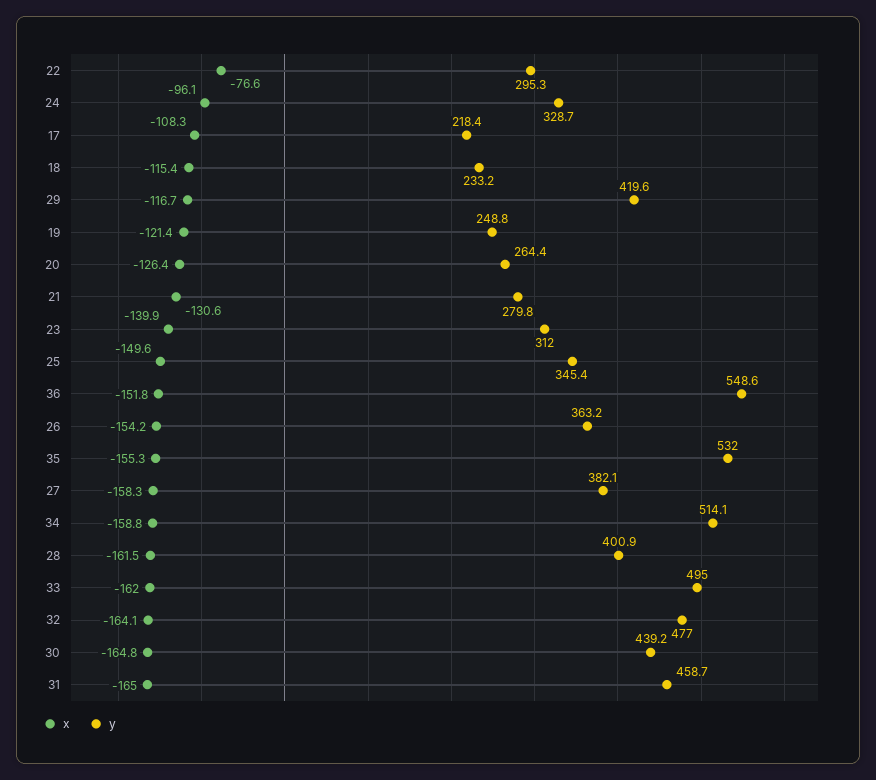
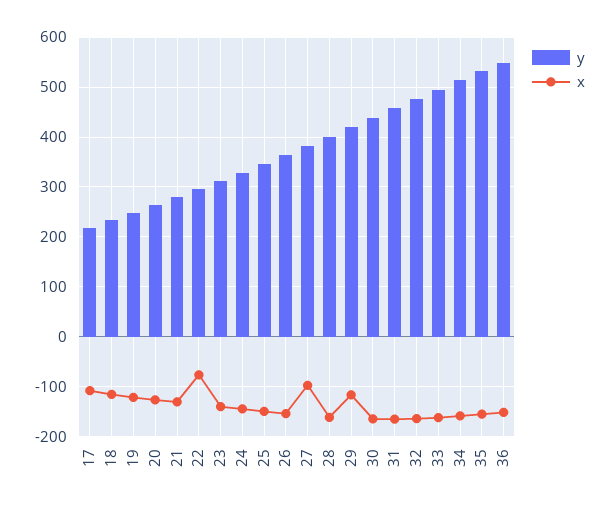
x, 24: -96.1 -> -140
x, 27: -158.3 -> -100

